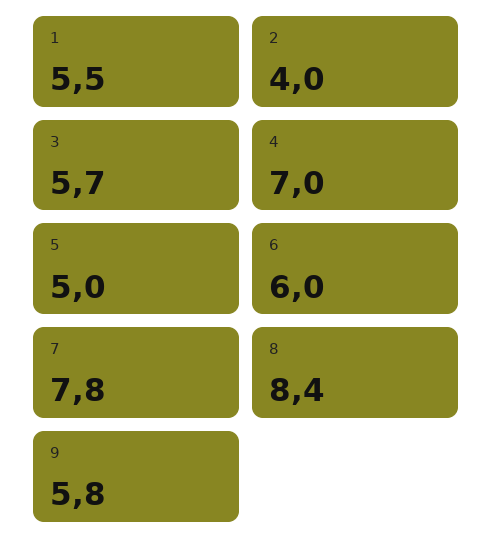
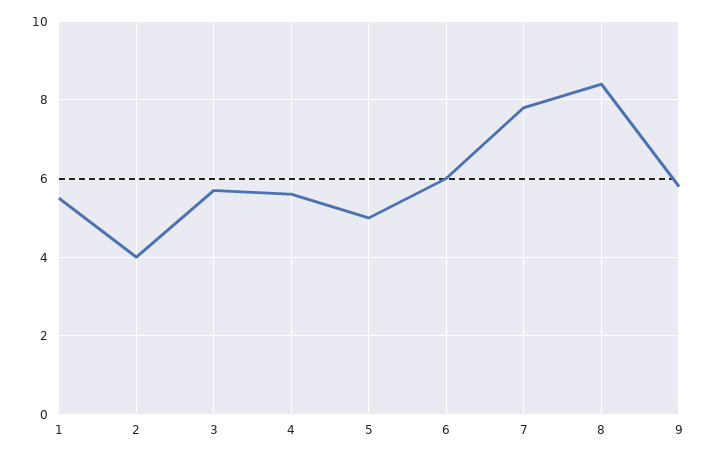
4: 7 -> 5.5

